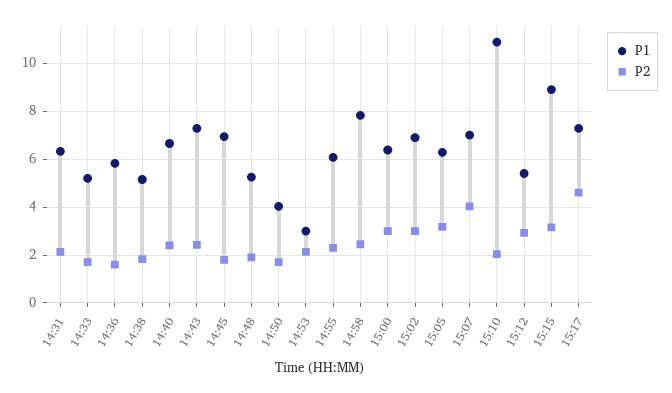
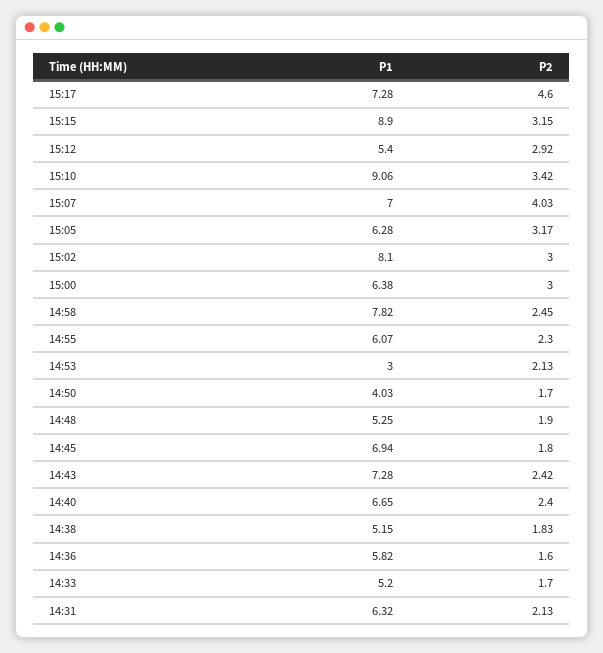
P1, 15:02: 7 -> 8.1
P1, 15:10: 11 -> 9.06
P2, 15:10: 2 -> 3.42

